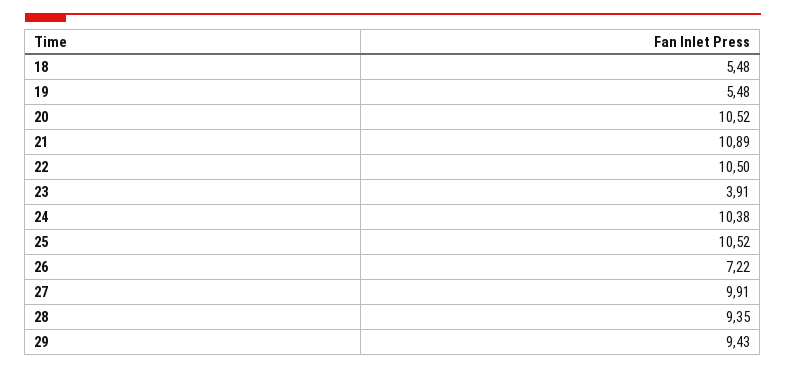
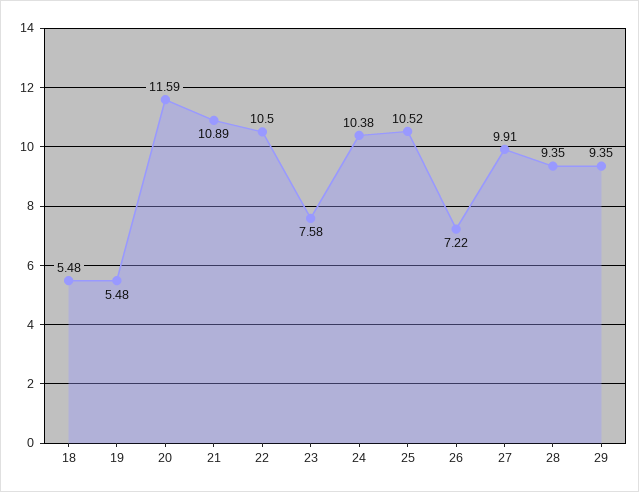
20: 10.52 -> 11.59
23: 3.91 -> 7.58
29: 9.43 -> 9.35

